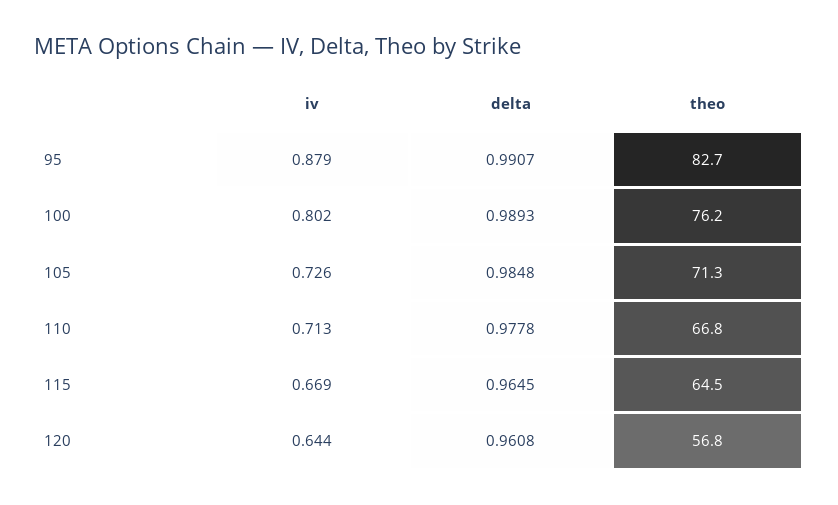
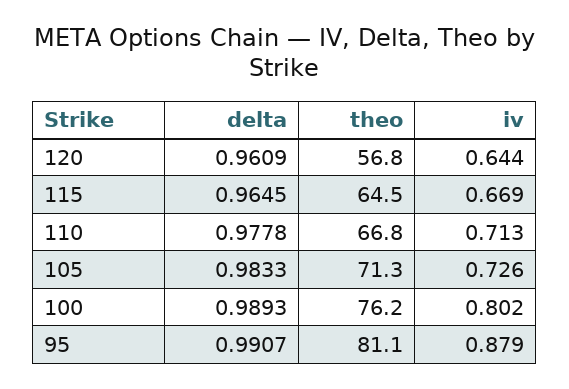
theo, 95: 82.7 -> 81.1
delta, 105: 0.9848 -> 0.9833
delta, 120: 0.9608 -> 0.9609

